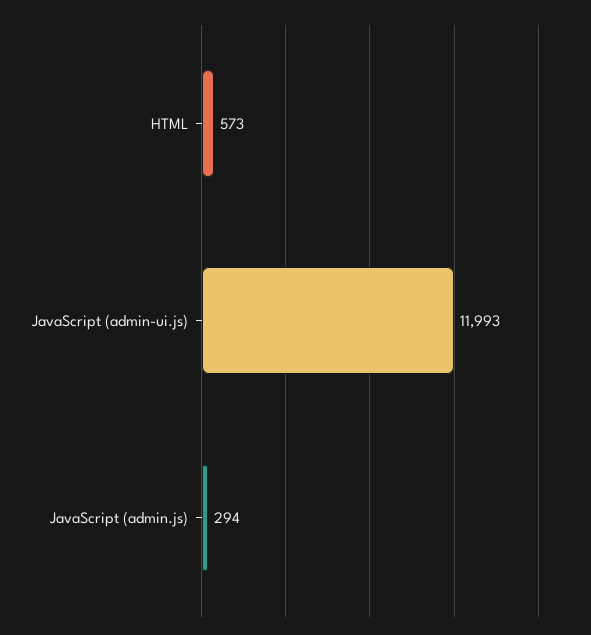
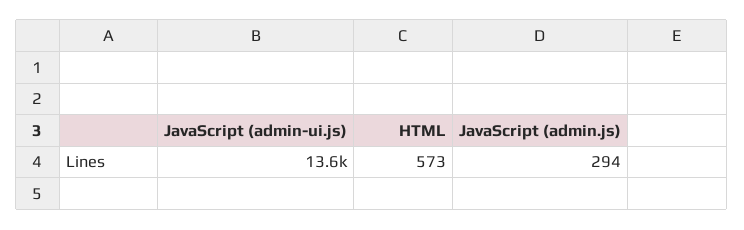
JavaScript (admin-ui.js): 11993 -> 13600

